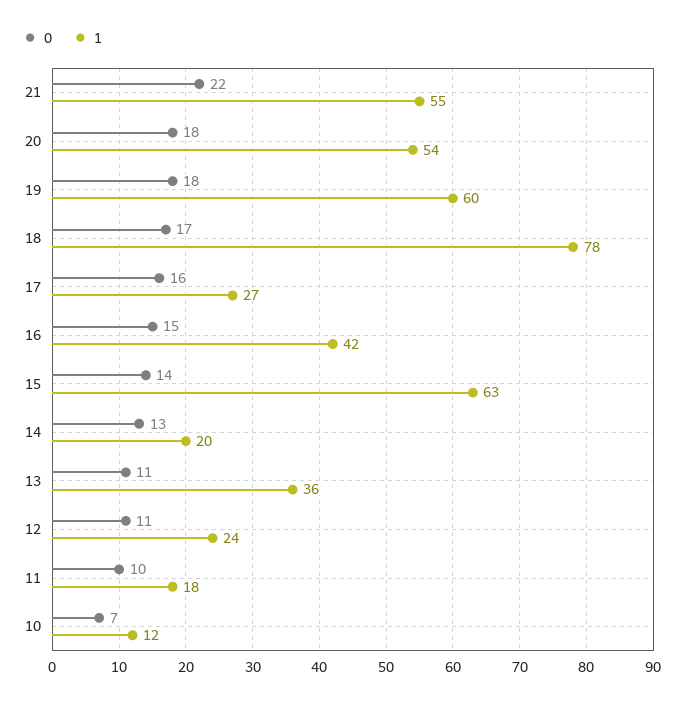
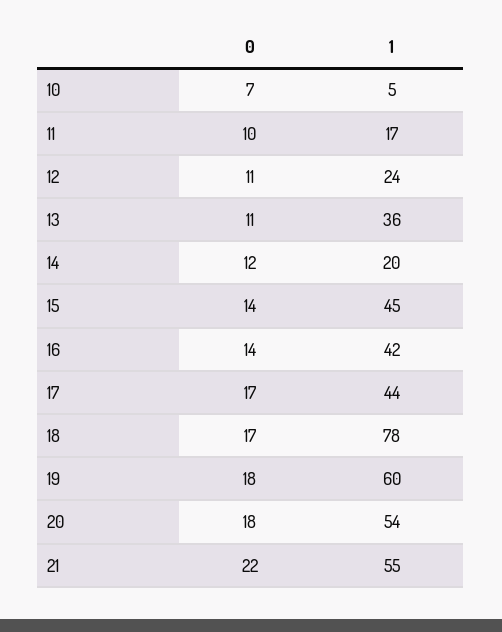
0, 17: 16 -> 17
1, 17: 27 -> 44
0, 16: 15 -> 14
1, 15: 63 -> 45
0, 14: 13 -> 12
1, 11: 18 -> 17
1, 10: 12 -> 5

